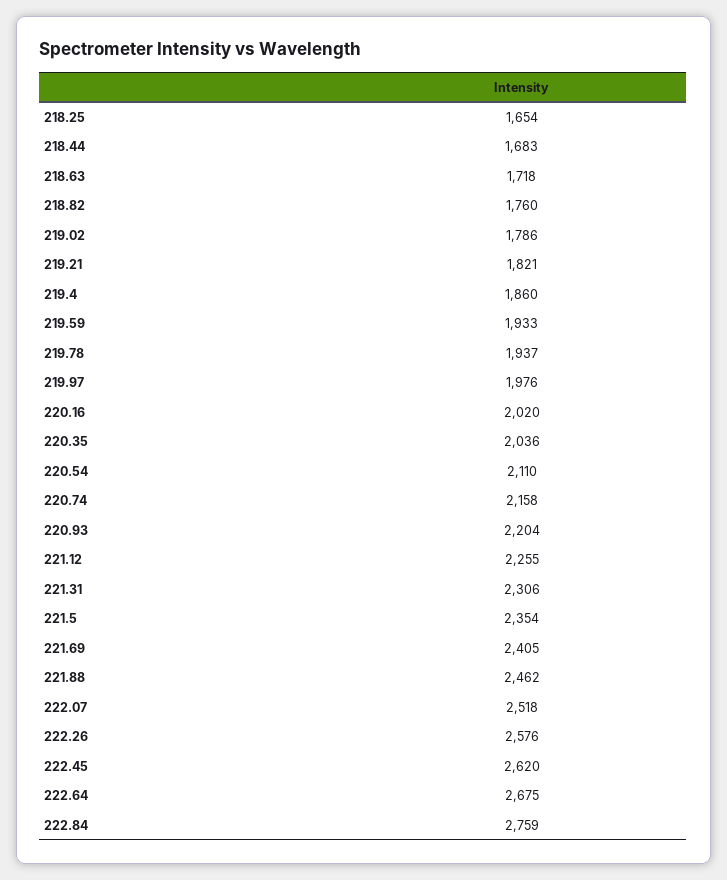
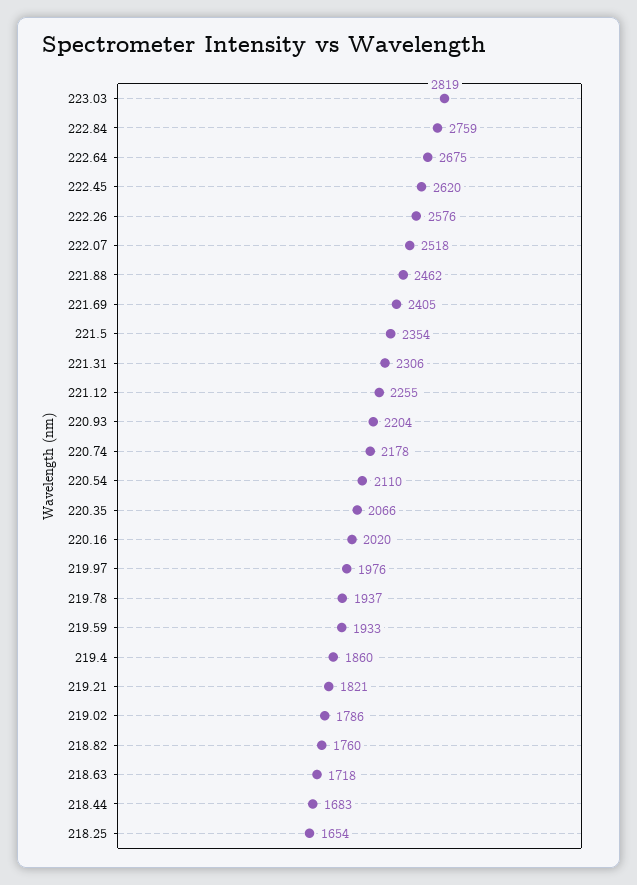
220.35: 2036 -> 2066
220.74: 2158 -> 2178
223.03: none -> 2819

